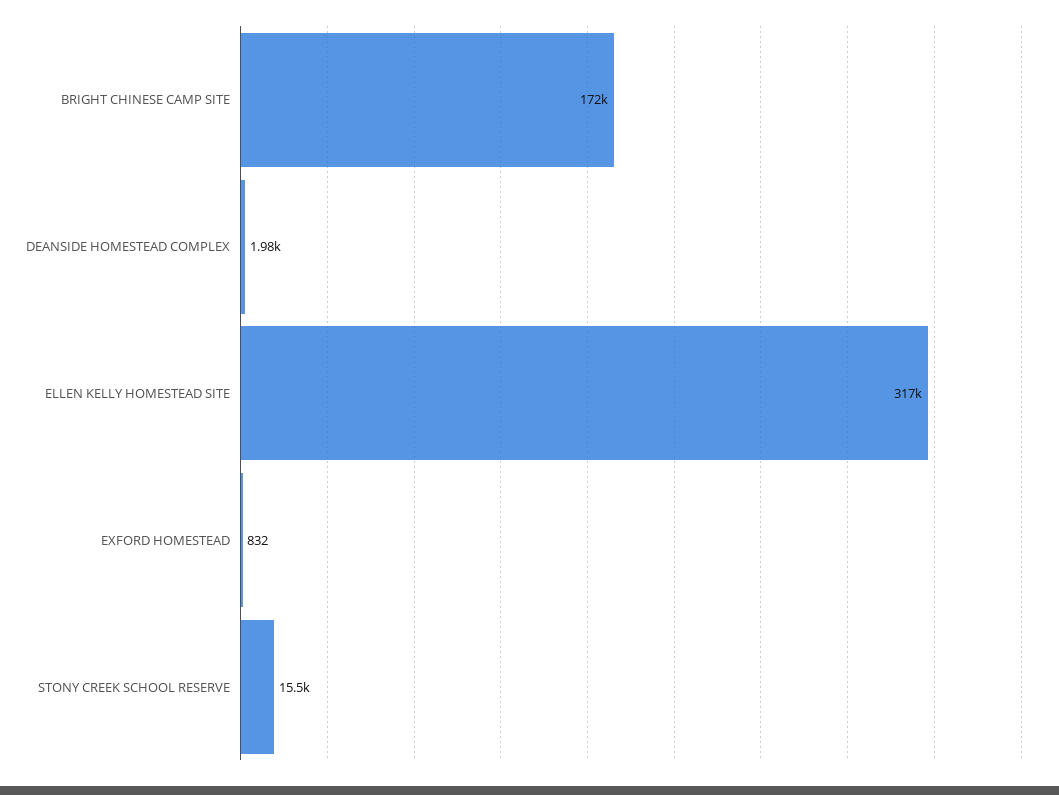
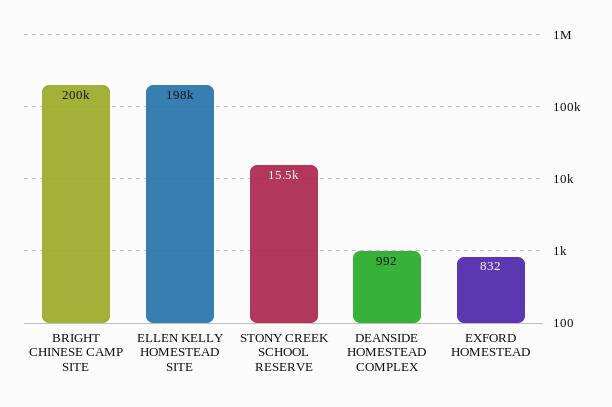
BRIGHT CHINESE CAMP SITE: 172000 -> 200000
DEANSIDE HOMESTEAD COMPLEX: 1980 -> 992
ELLEN KELLY HOMESTEAD SITE: 317000 -> 198000

